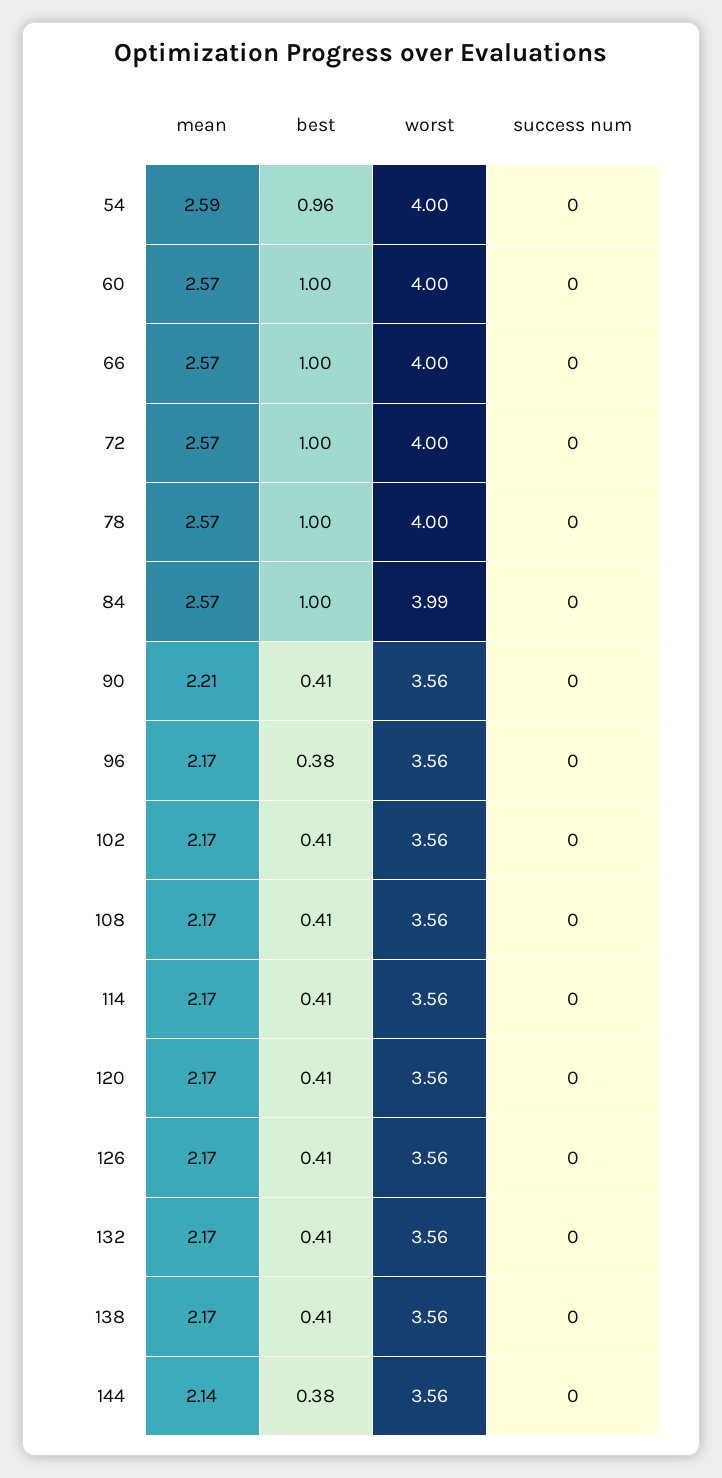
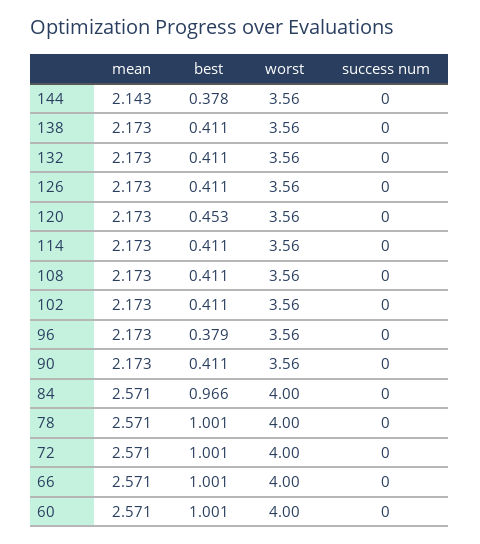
mean, 54: 2.59 -> none
best, 54: 0.96 -> none
worst, 54: 4 -> none
success num, 54: 0 -> none
best, 84: 1 -> 0.966
worst, 84: 3.99 -> 4
mean, 90: 2.21 -> 2.173
best, 120: 0.41 -> 0.453

